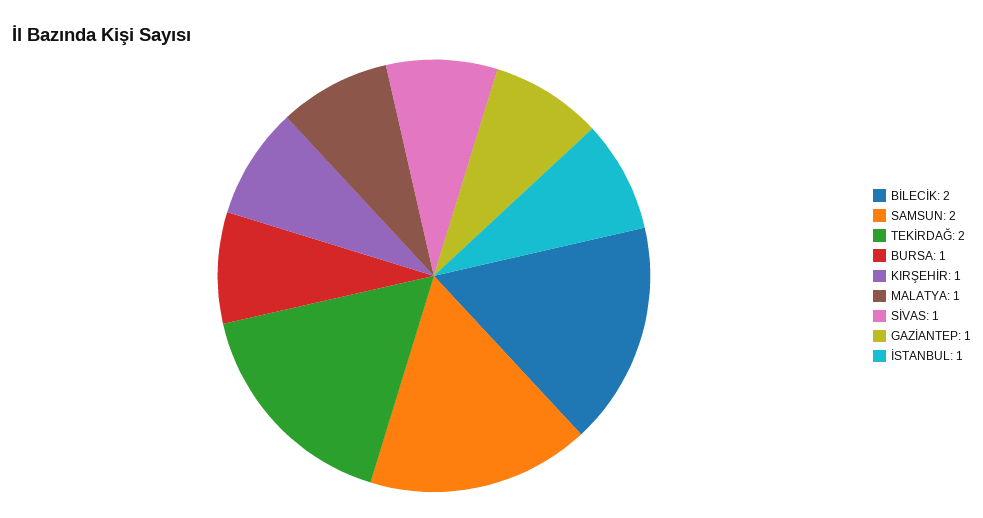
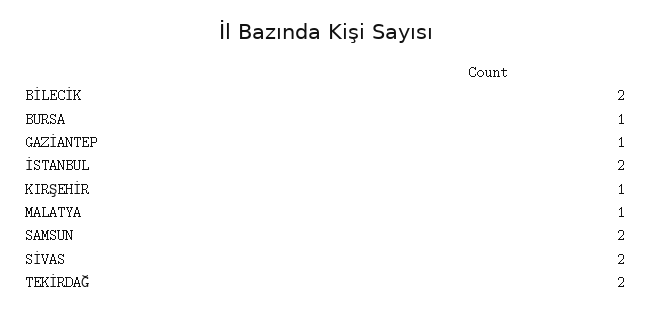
SİVAS: 1 -> 2
İSTANBUL: 1 -> 2

